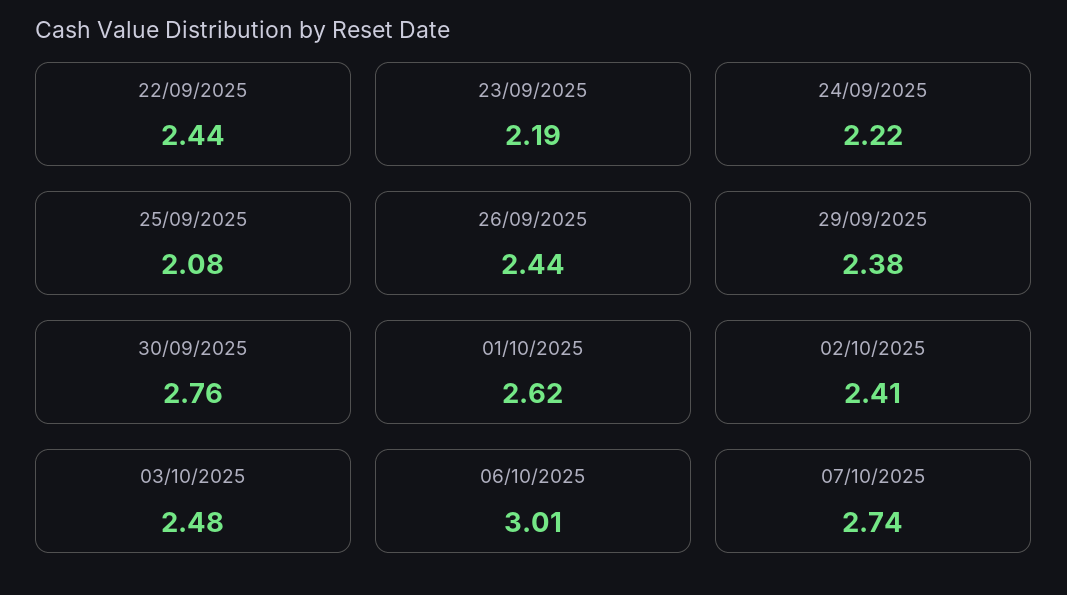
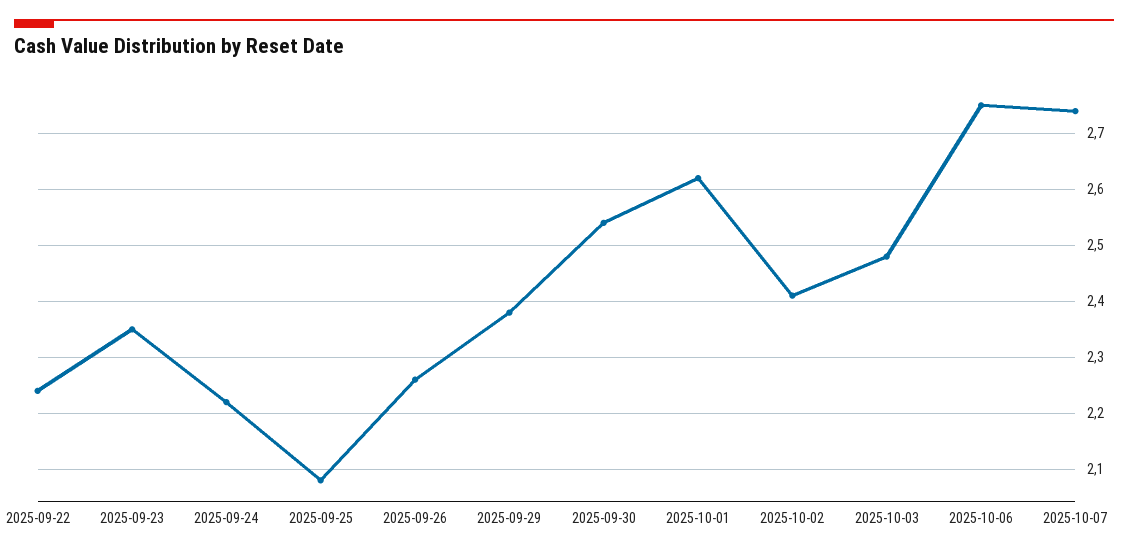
22/09/2025: 2.44 -> 2.25
23/09/2025: 2.19 -> 2.35
26/09/2025: 2.44 -> 2.25
30/09/2025: 2.76 -> 2.55
06/10/2025: 3.01 -> 2.75

